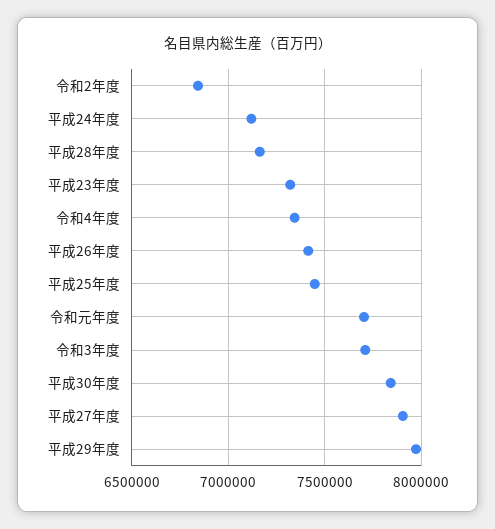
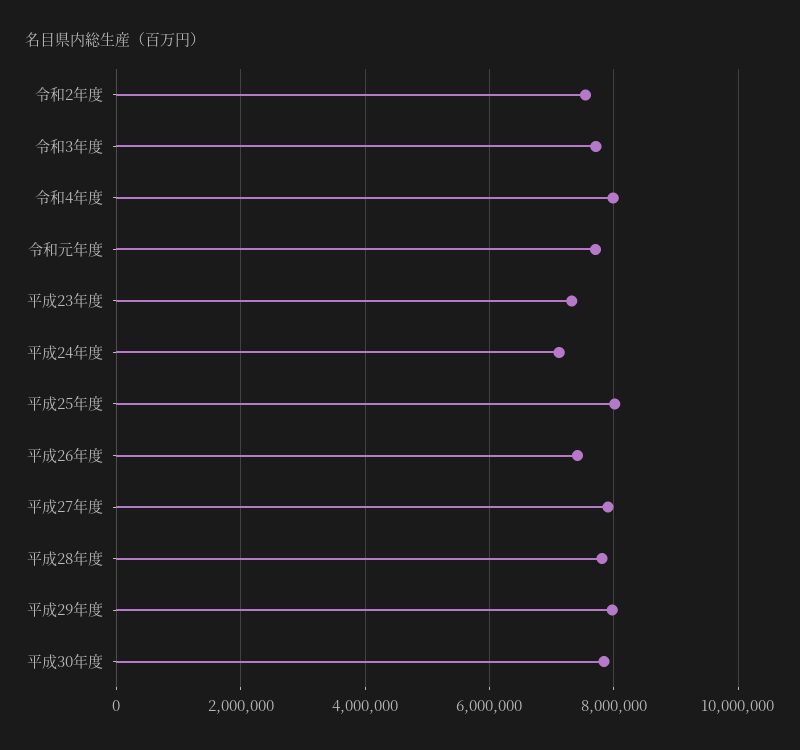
令和2年度: 6850000 -> 7600000
平成28年度: 7150000 -> 7800000
令和4年度: 7350000 -> 8000000
平成25年度: 7450000 -> 8000000

